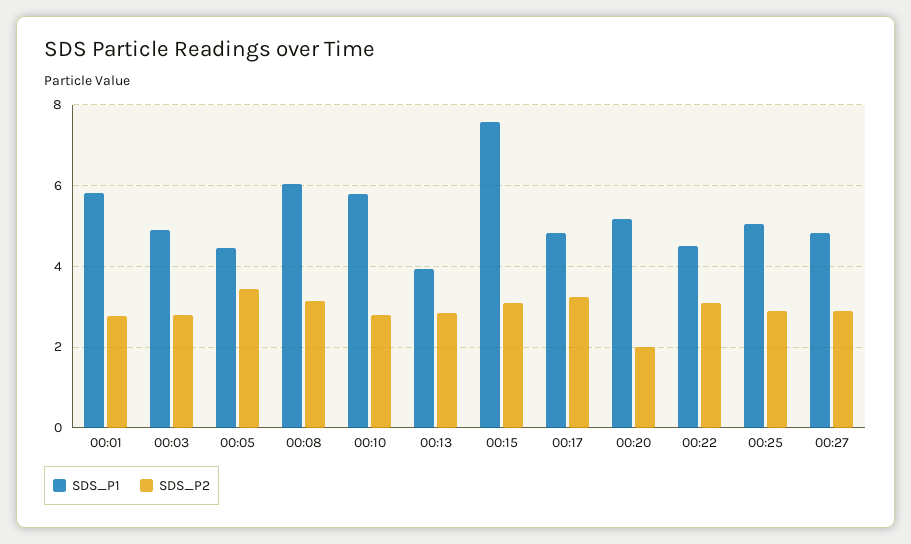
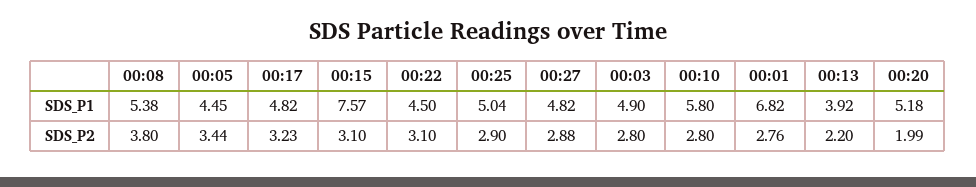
SDS_P1, 00:01: 5.8 -> 6.82
SDS_P1, 00:08: 6 -> 5.38
SDS_P2, 00:08: 3.2 -> 3.8
SDS_P2, 00:13: 2.8 -> 2.2

